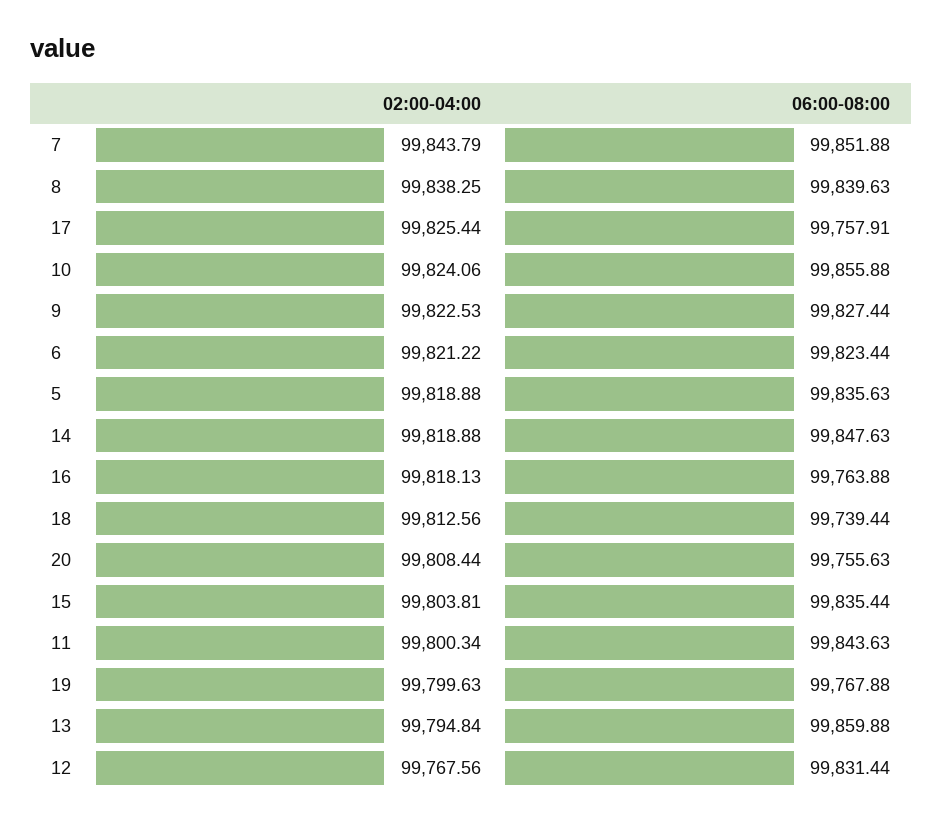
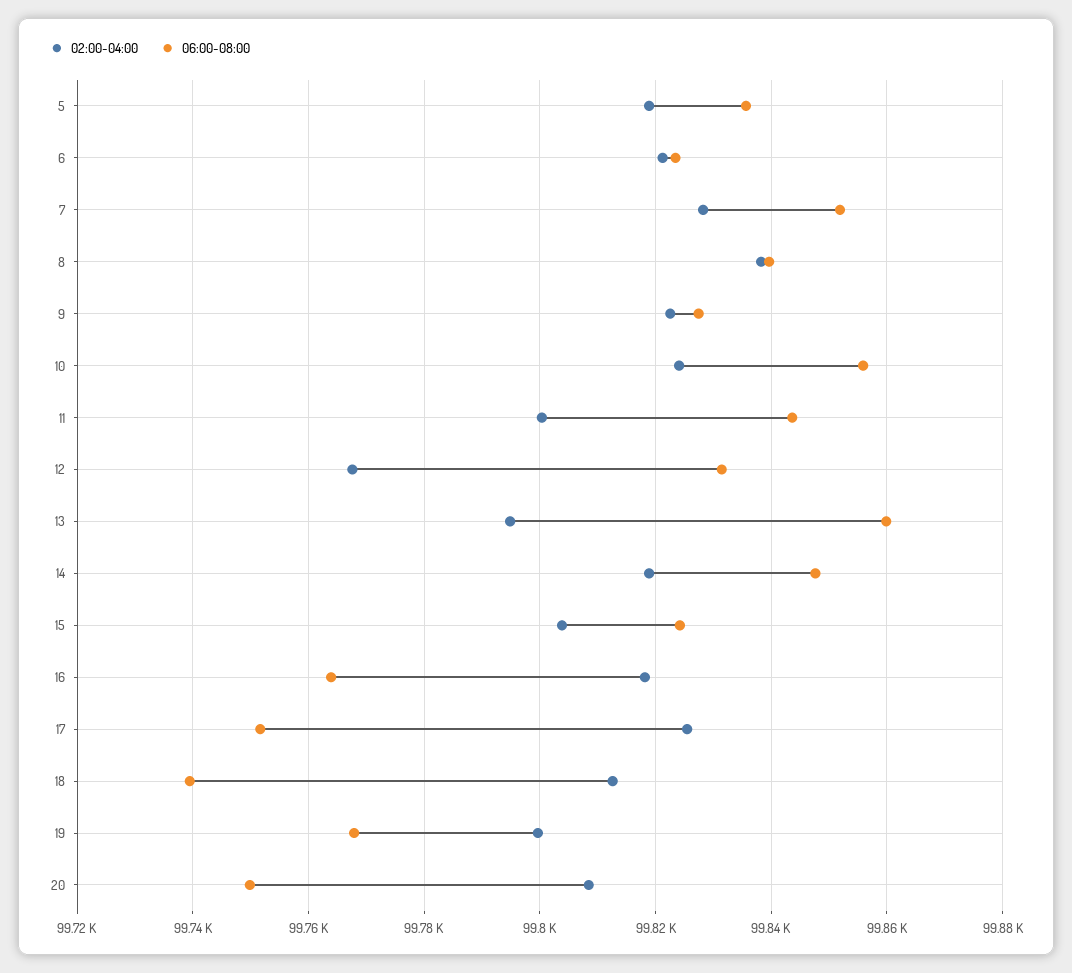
02:00-04:00, 7: 99843.79 -> 99828
06:00-08:00, 17: 99757.91 -> 99752
06:00-08:00, 20: 99755.63 -> 99750
06:00-08:00, 15: 99835.44 -> 99824

